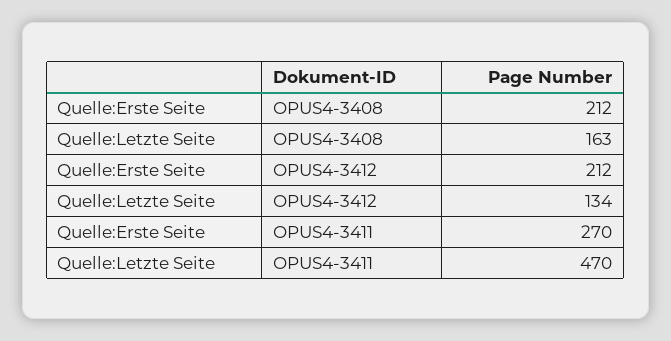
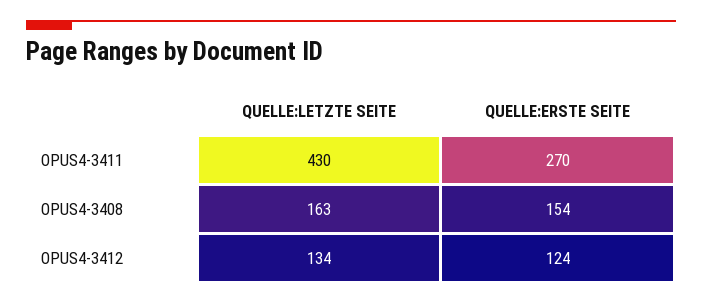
Quelle:Erste Seite, OPUS4-3408: 212 -> 154
Quelle:Erste Seite, OPUS4-3412: 212 -> 124
Quelle:Letzte Seite, OPUS4-3411: 470 -> 430

